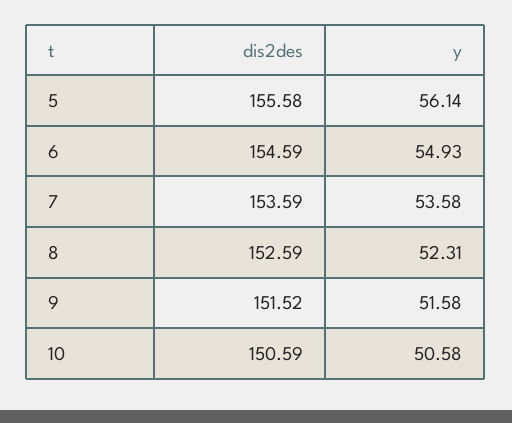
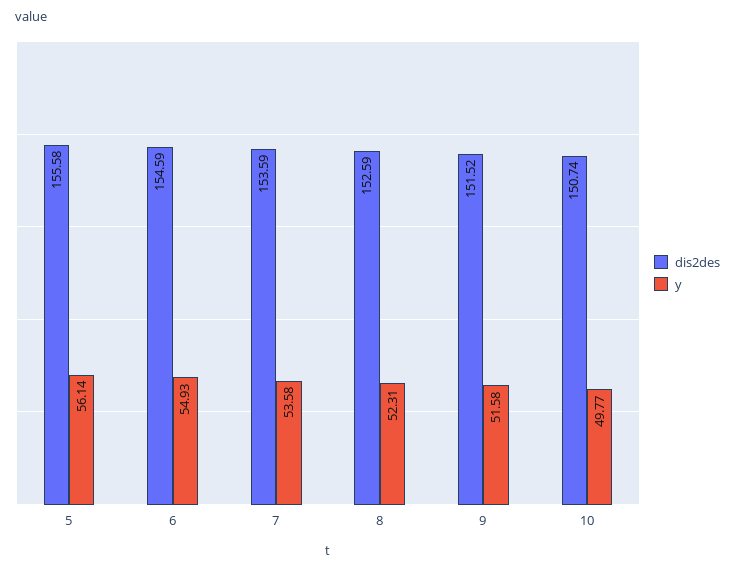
dis2des, 10: 150.59 -> 150.74
y, 10: 50.58 -> 49.77

